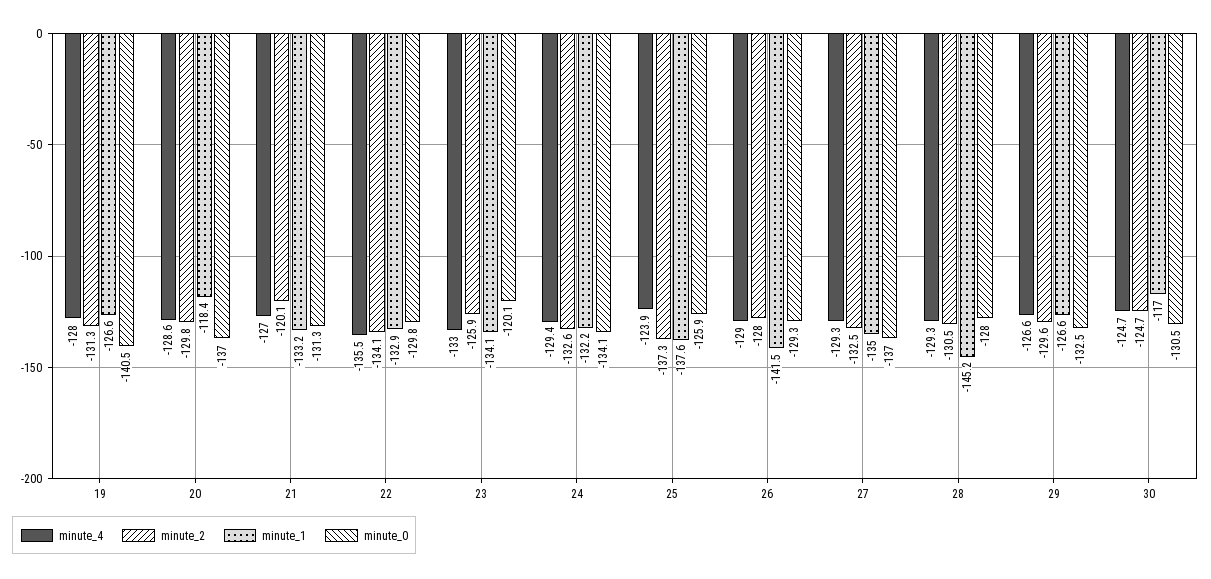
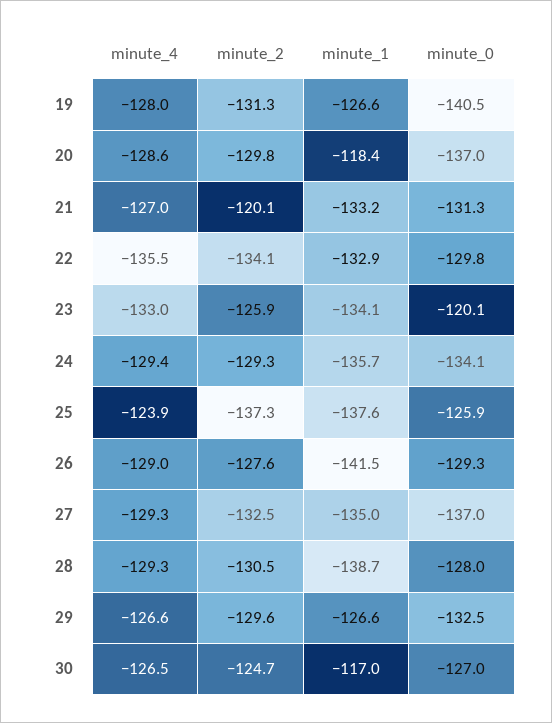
minute_2, 24: -132.6 -> -129.3
minute_1, 24: -132.2 -> -135.7
minute_2, 26: -128 -> -127.6
minute_1, 28: -145.2 -> -138.7
minute_4, 30: -124.7 -> -126.5
minute_0, 30: -130.5 -> -127

